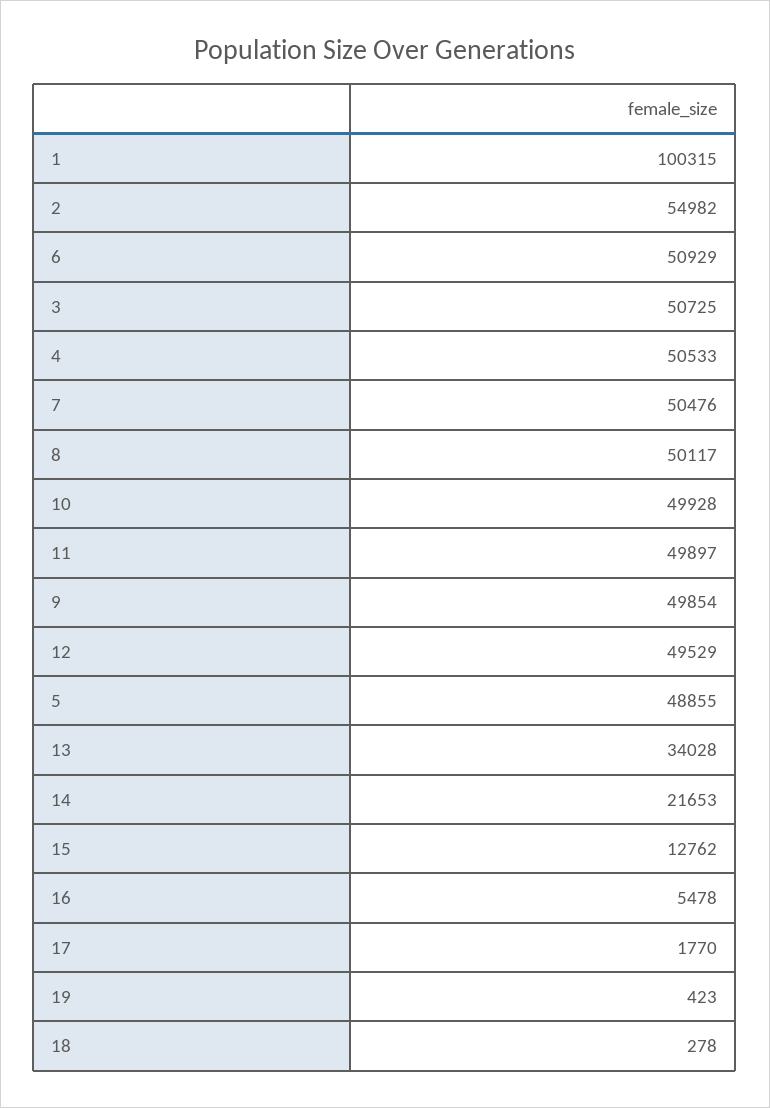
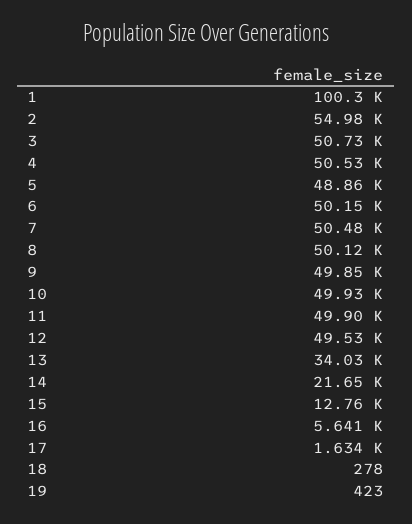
6: 50929 -> 50150
16: 5478 -> 5641
17: 1770 -> 1634

